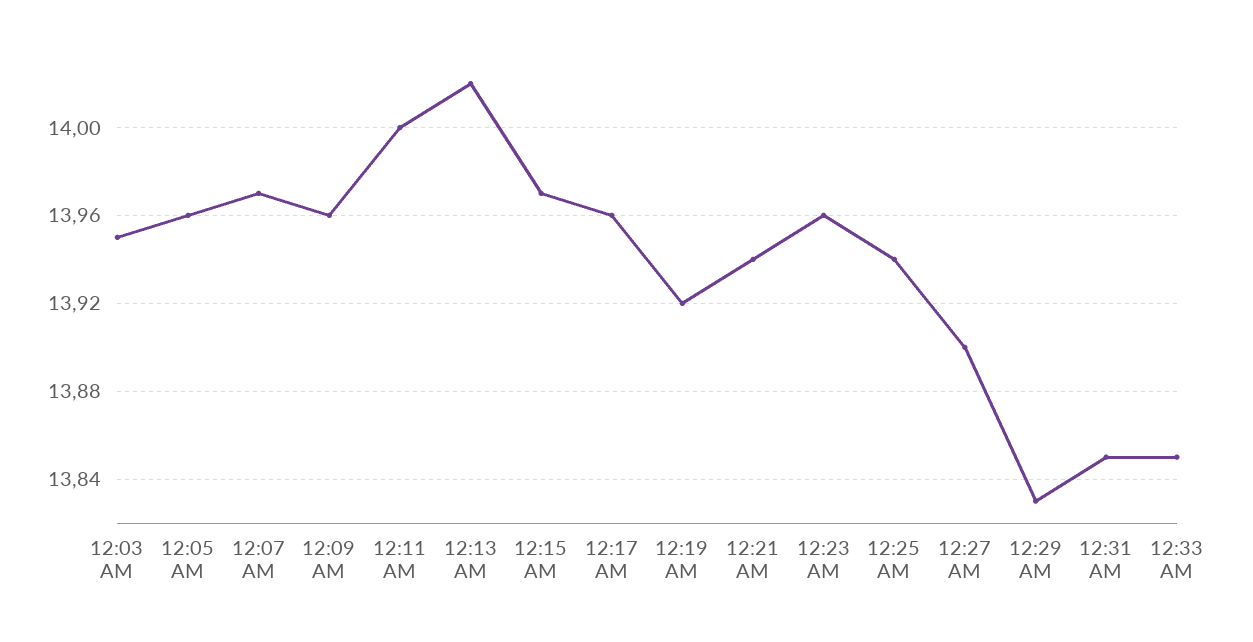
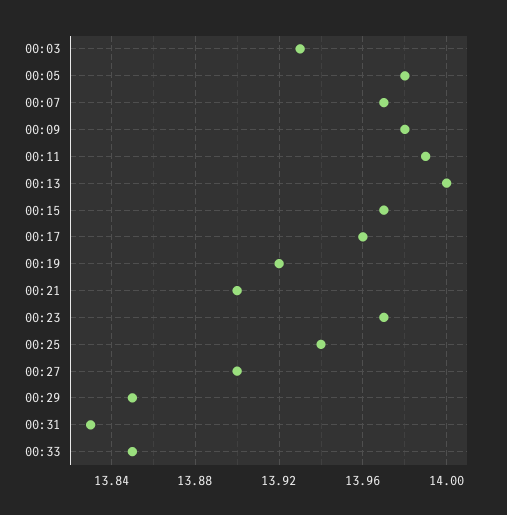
12:03 AM: 13.95 -> 13.93
12:05 AM: 13.96 -> 13.98
12:09 AM: 13.96 -> 13.98
12:11 AM: 14 -> 13.99
12:13 AM: 14.02 -> 14
12:21 AM: 13.94 -> 13.9
12:23 AM: 13.96 -> 13.97
12:29 AM: 13.83 -> 13.85
12:31 AM: 13.85 -> 13.83

